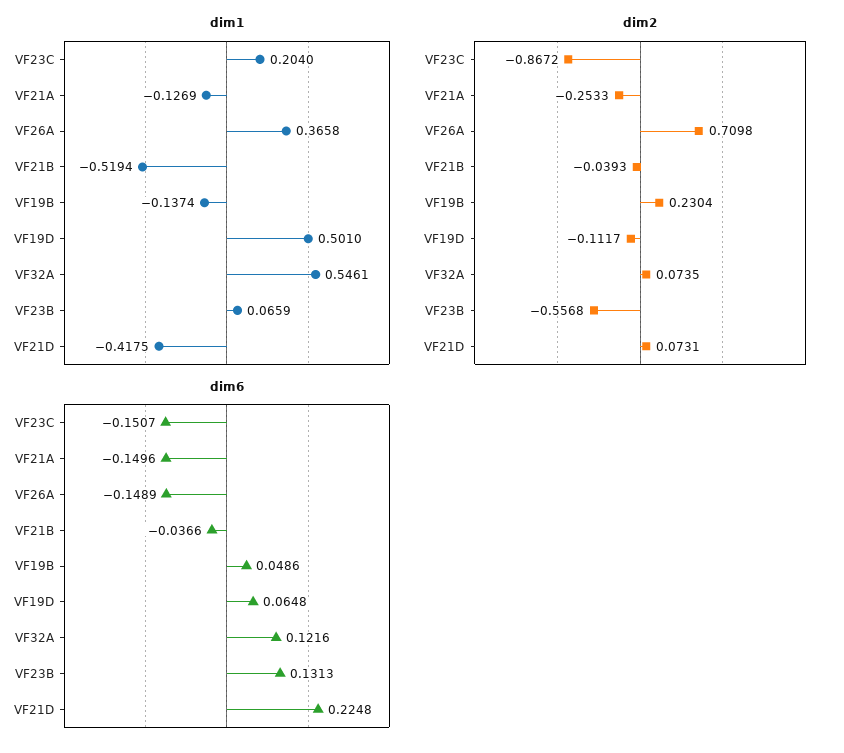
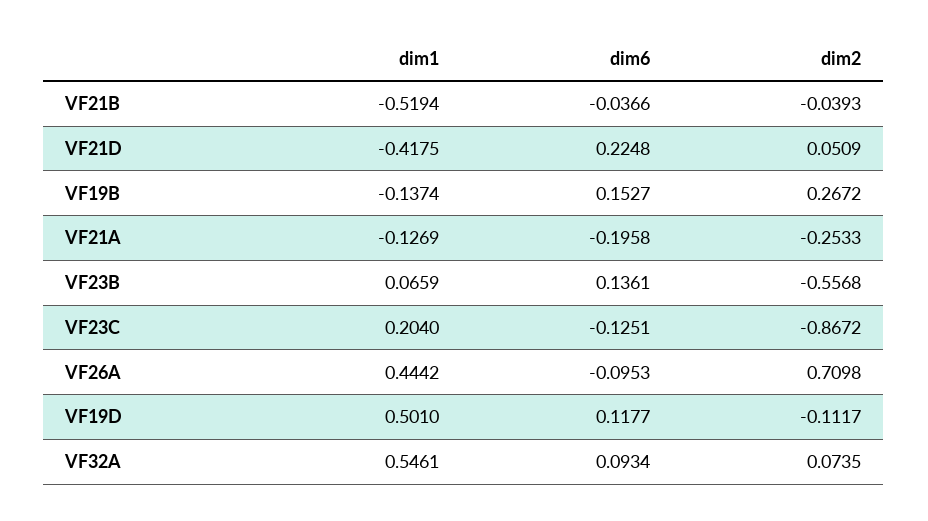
dim1, VF26A: 0.3658 -> 0.4442
dim2, VF19B: 0.2304 -> 0.2672
dim2, VF21D: 0.0731 -> 0.0509
dim6, VF23C: -0.1507 -> -0.1251
dim6, VF21A: -0.1496 -> -0.1958
dim6, VF26A: -0.1489 -> -0.0953
dim6, VF19B: 0.0486 -> 0.1527
dim6, VF19D: 0.0648 -> 0.1177
dim6, VF32A: 0.1216 -> 0.0934
dim6, VF23B: 0.1313 -> 0.1361

